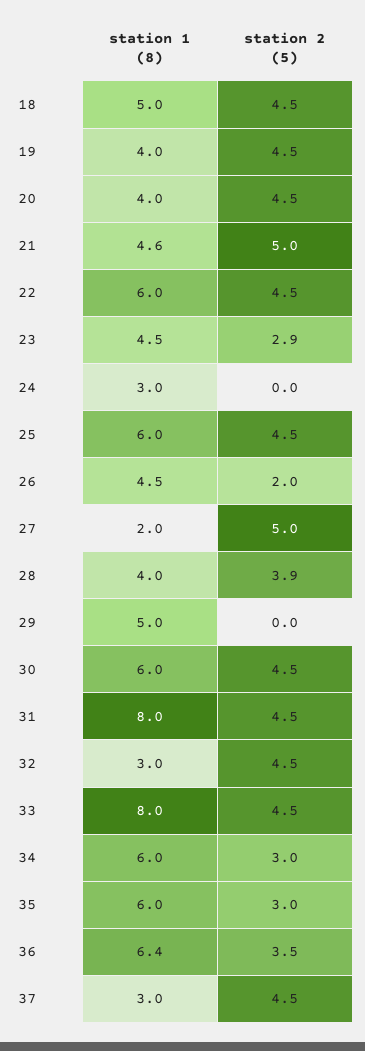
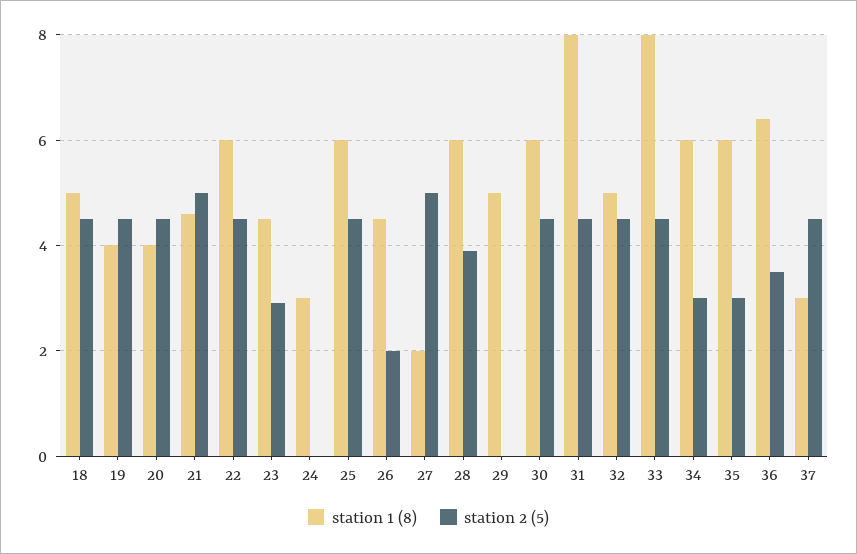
station 1 (8), 28: 4 -> 6
station 1 (8), 32: 3 -> 5

